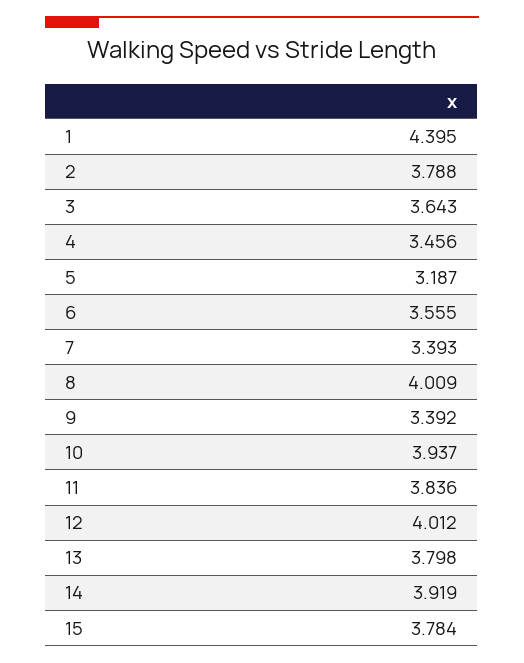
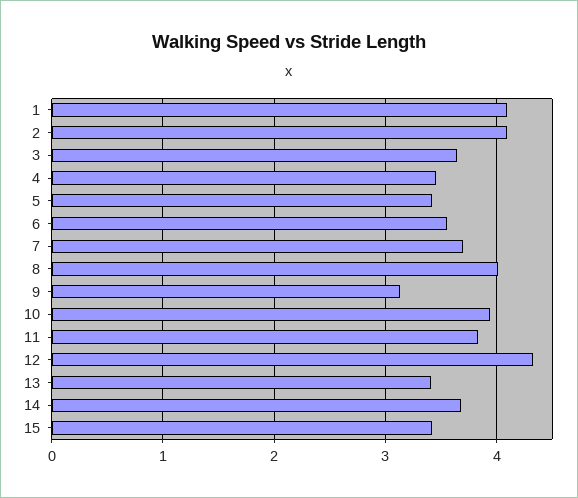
1: 4.395 -> 4.1
2: 3.788 -> 4.1
5: 3.187 -> 3.4
7: 3.393 -> 3.7
9: 3.392 -> 3.1
12: 4.012 -> 4.3
13: 3.798 -> 3.4
14: 3.919 -> 3.7
15: 3.784 -> 3.4

